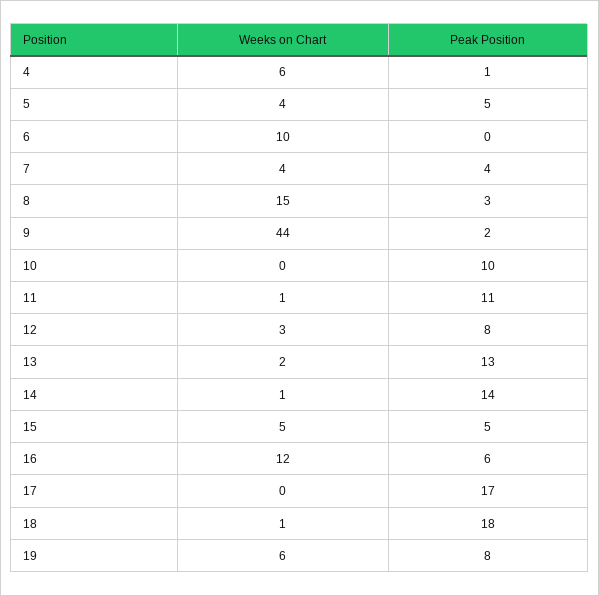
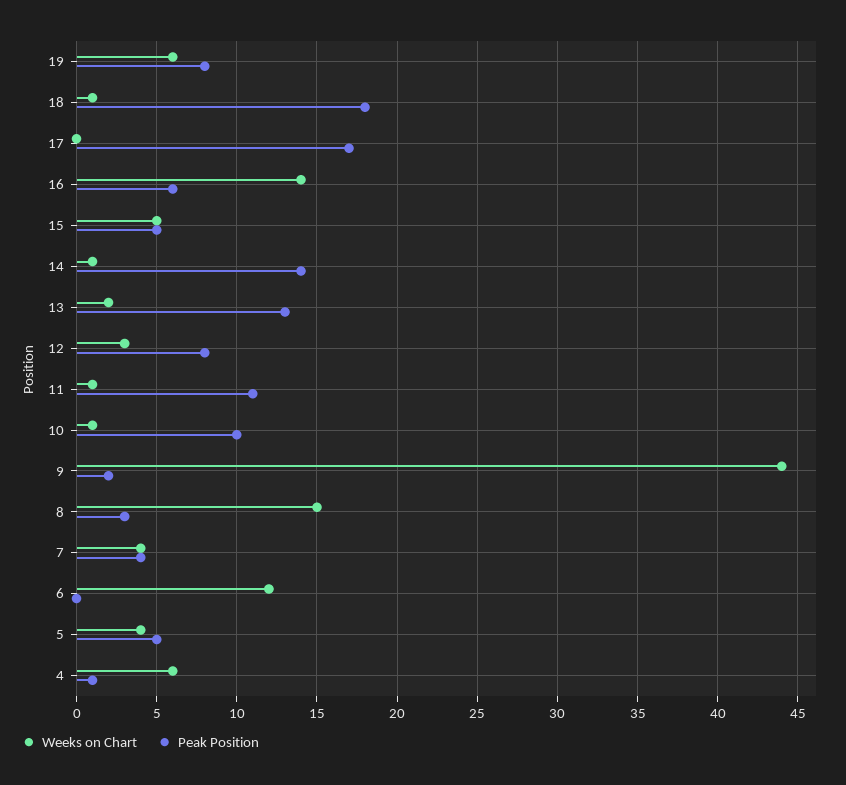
Weeks on Chart, 6: 10 -> 12
Weeks on Chart, 10: 0 -> 1
Weeks on Chart, 16: 12 -> 14

